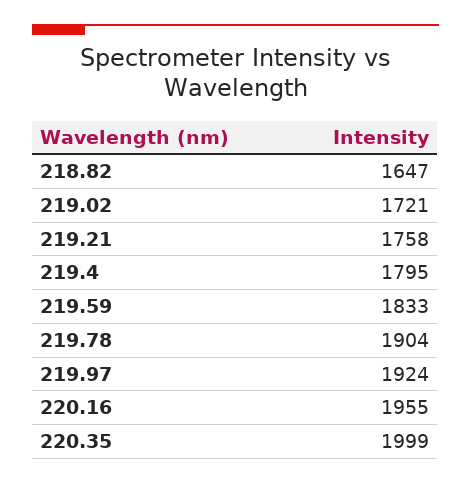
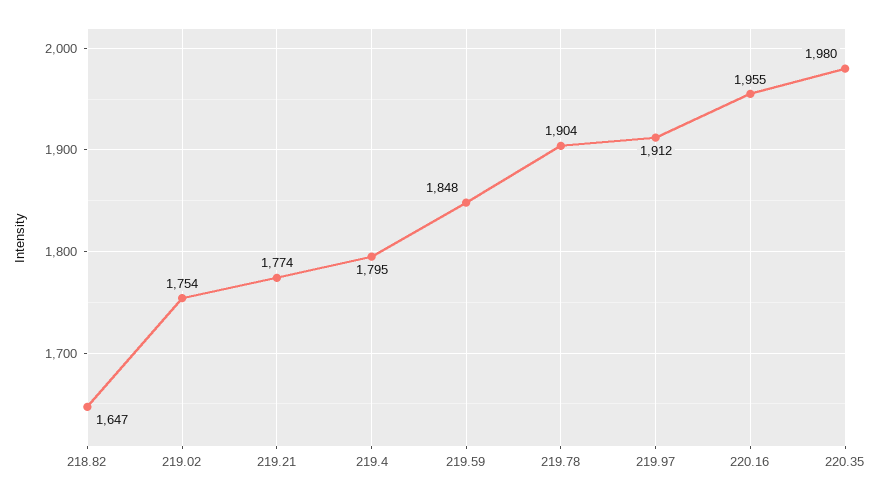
219.02: 1721 -> 1754
219.21: 1758 -> 1774
219.59: 1833 -> 1848
219.97: 1924 -> 1912
220.35: 1999 -> 1980

